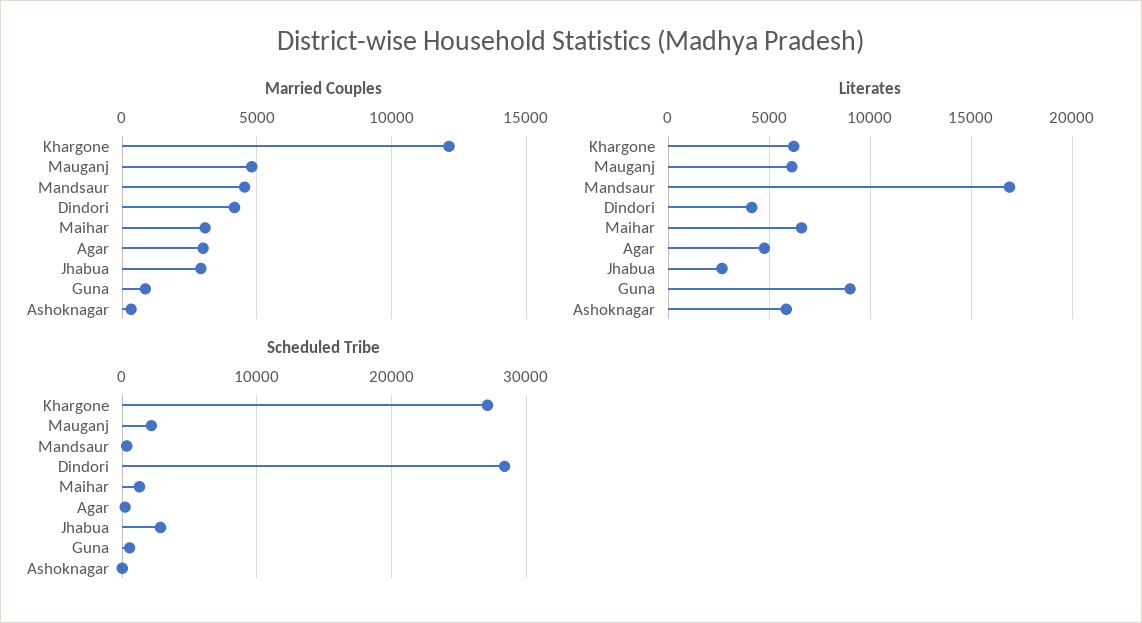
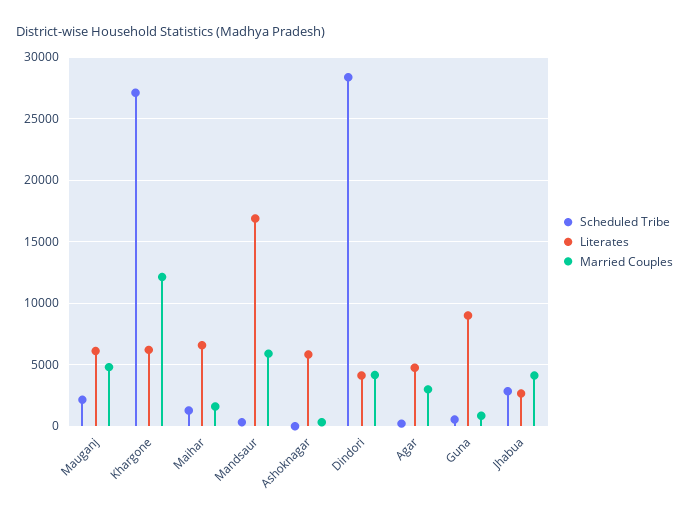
Married Couples, Mandsaur: 4500 -> 6000
Married Couples, Maihar: 3000 -> 1500
Married Couples, Jhabua: 3000 -> 4000

